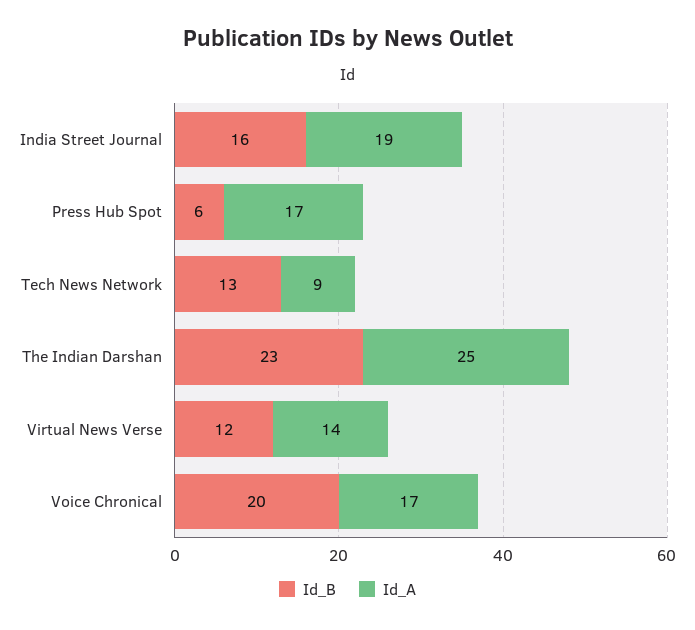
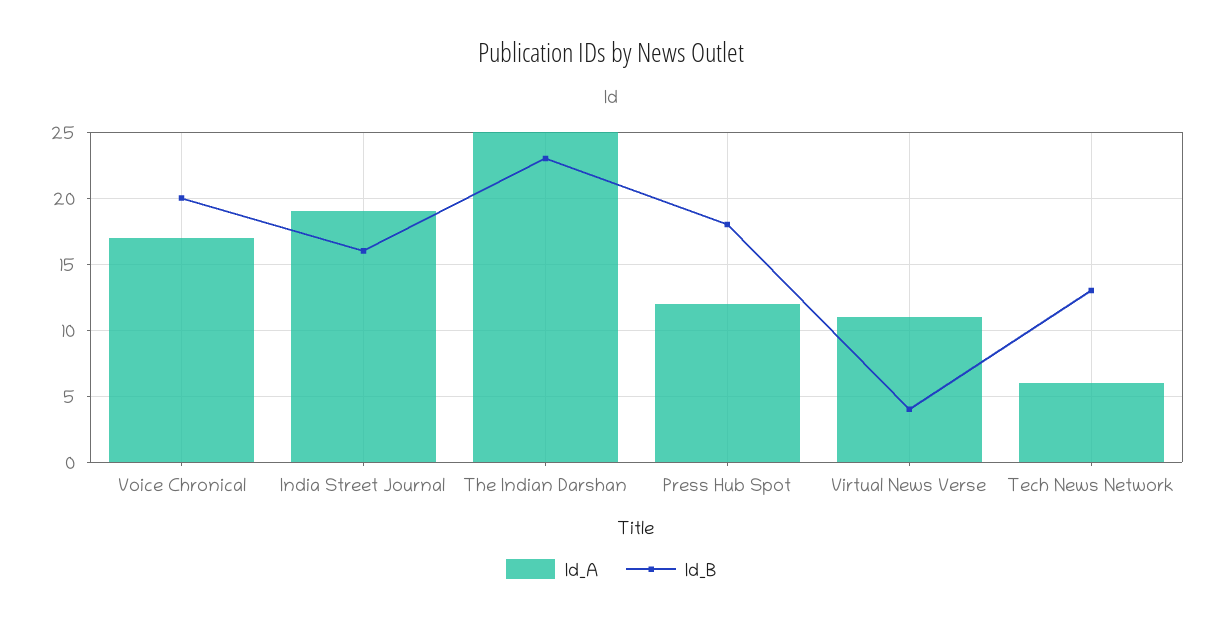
Id_B, Press Hub Spot: 6 -> 18
Id_A, Press Hub Spot: 17 -> 12
Id_A, Tech News Network: 9 -> 6
Id_B, Virtual News Verse: 12 -> 4
Id_A, Virtual News Verse: 14 -> 11

